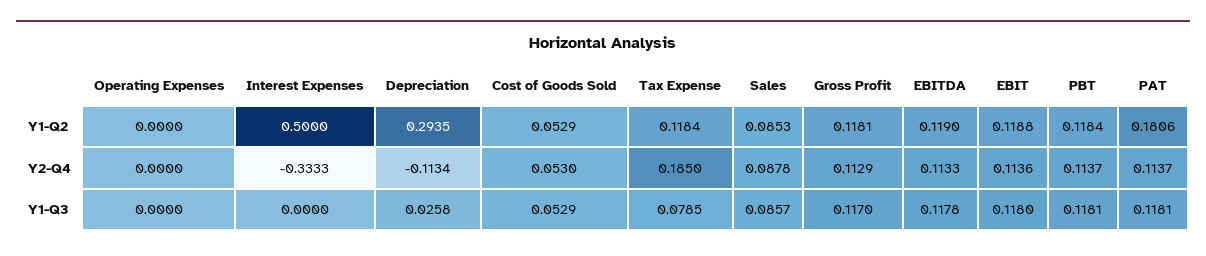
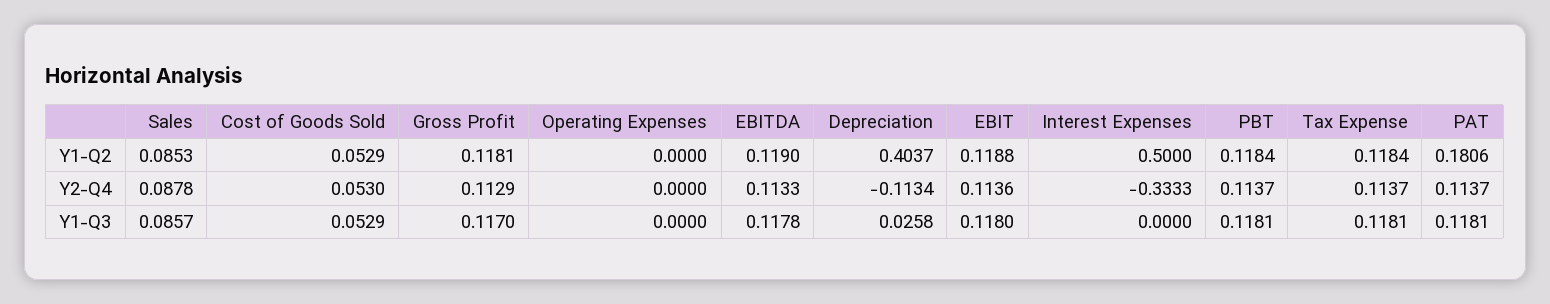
Depreciation, Y1-Q2: 0.2935 -> 0.4037
Tax Expense, Y2-Q4: 0.185 -> 0.1137
Tax Expense, Y1-Q3: 0.0785 -> 0.1181

